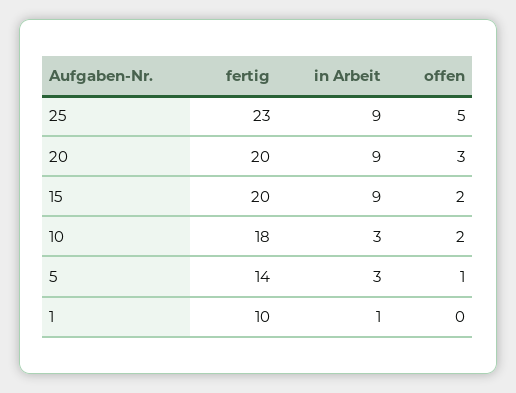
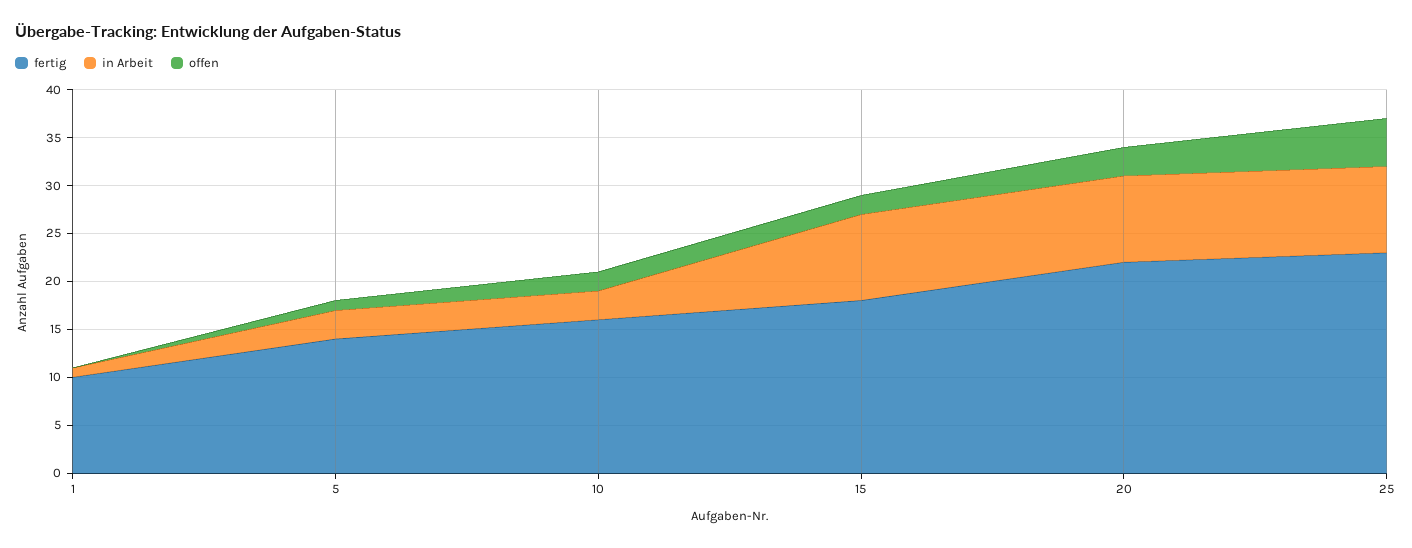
fertig, 20: 20 -> 22
fertig, 15: 20 -> 18
fertig, 10: 18 -> 16

